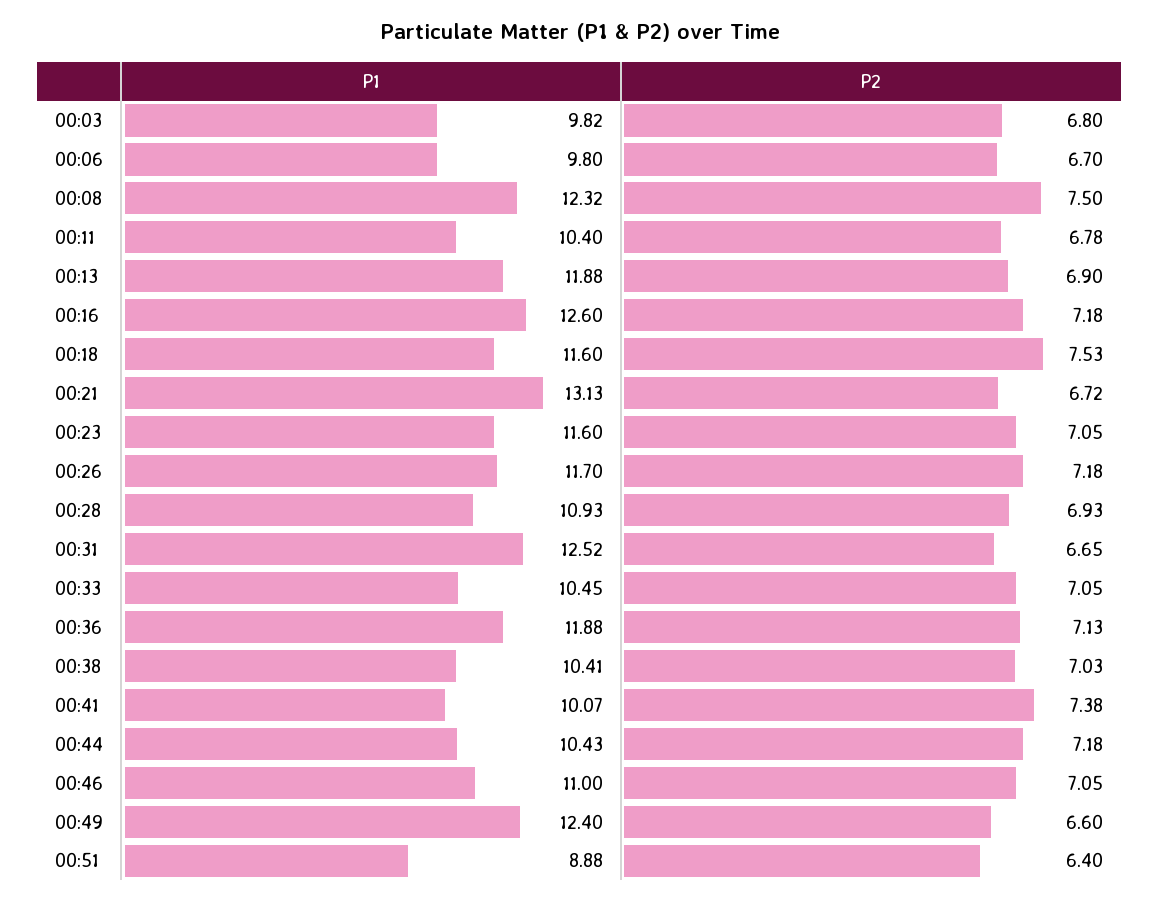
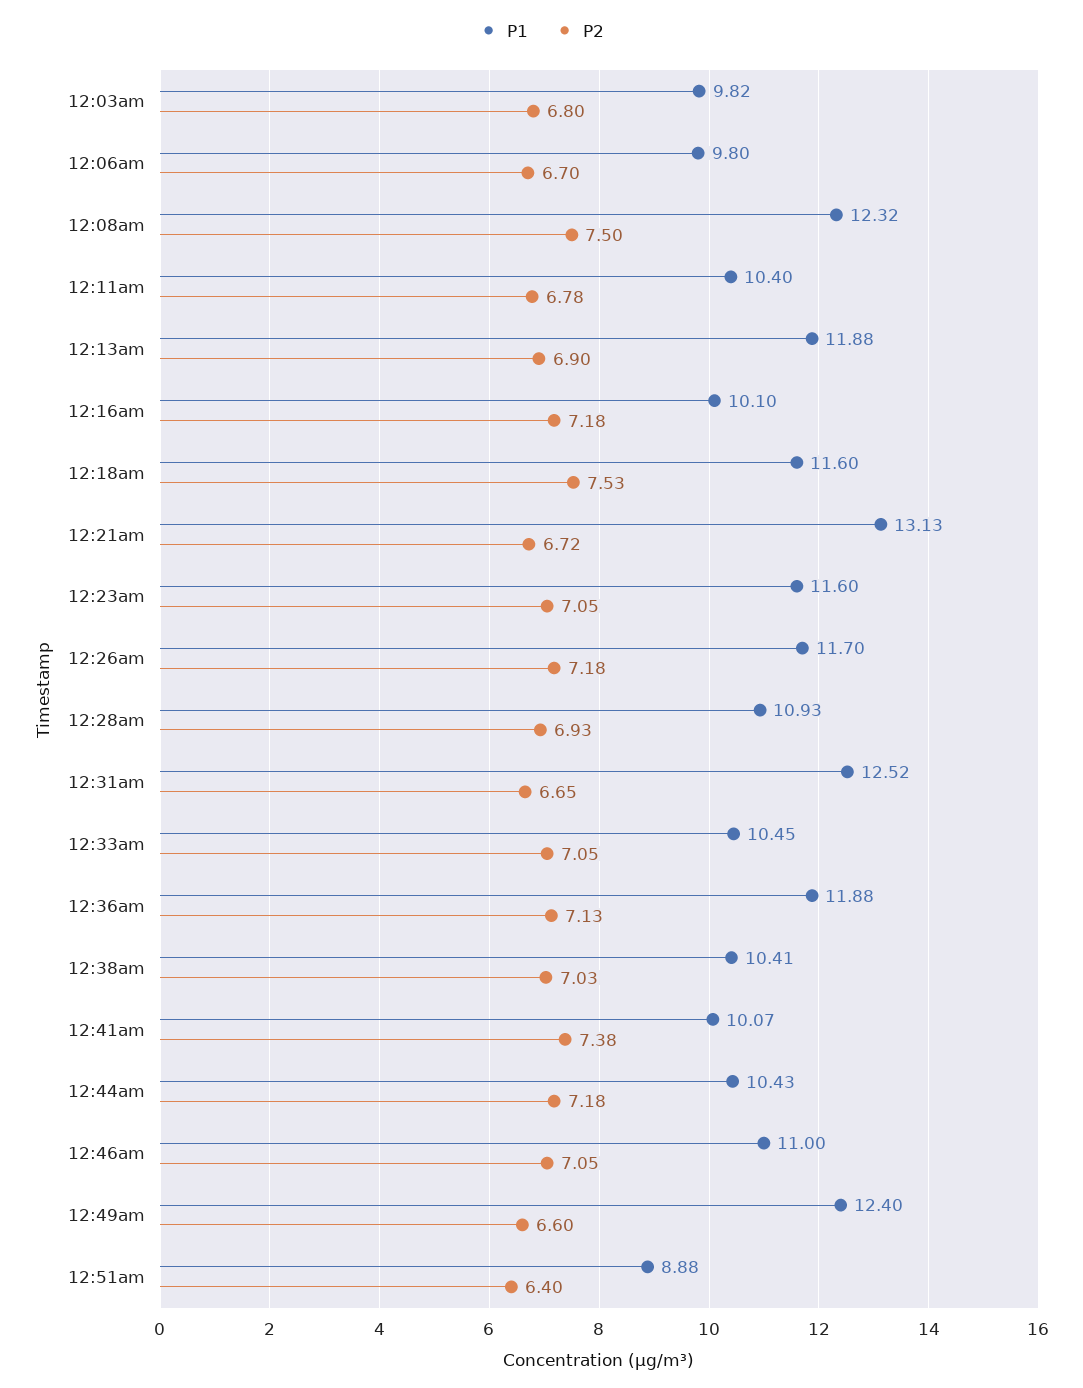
P1, 00:16: 12.6 -> 10.1

